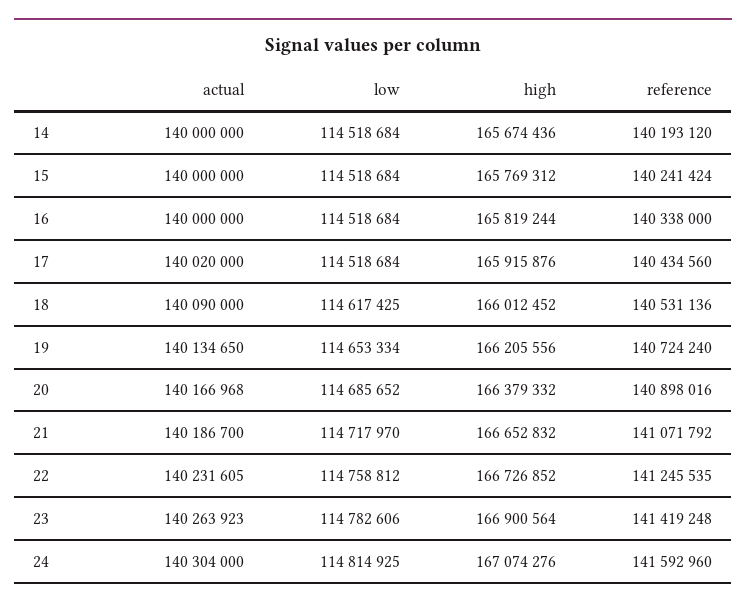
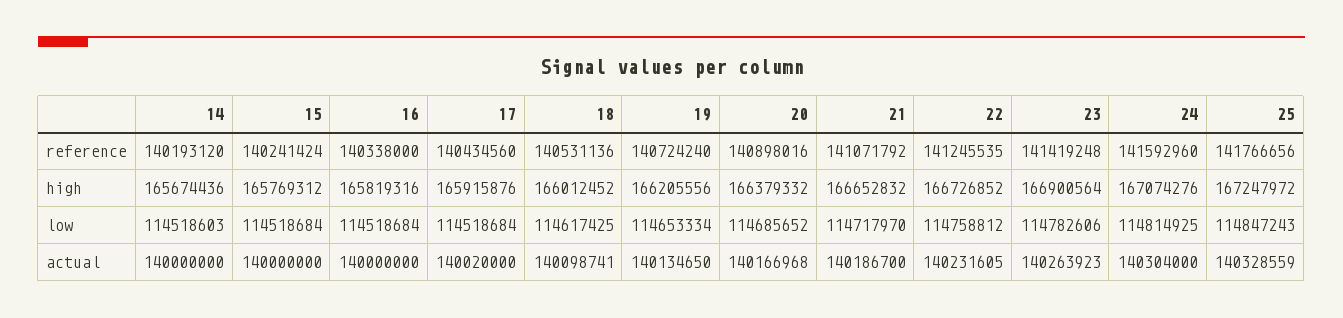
low, 14: 114518684 -> 114518603
high, 16: 165819244 -> 165819316
actual, 18: 140090000 -> 140098741
reference, 25: none -> 141766656
high, 25: none -> 167247972
low, 25: none -> 114847243
actual, 25: none -> 140328559

